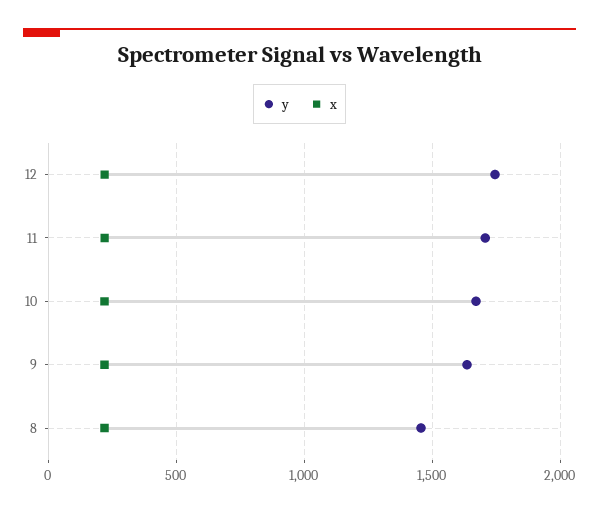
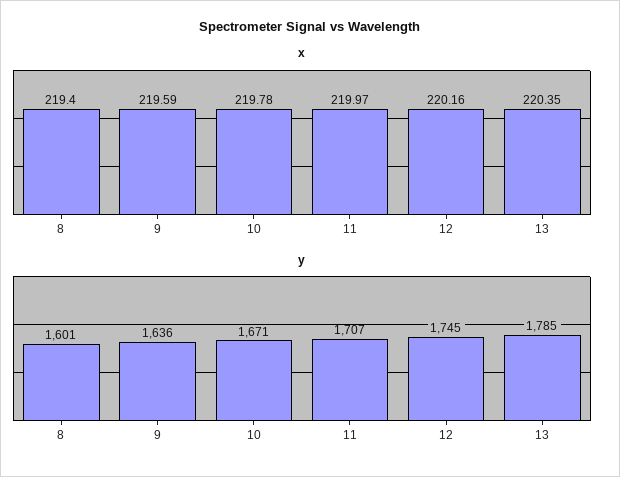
y, 8: 1450 -> 1601
x, 13: none -> 220.35
y, 13: none -> 1785

